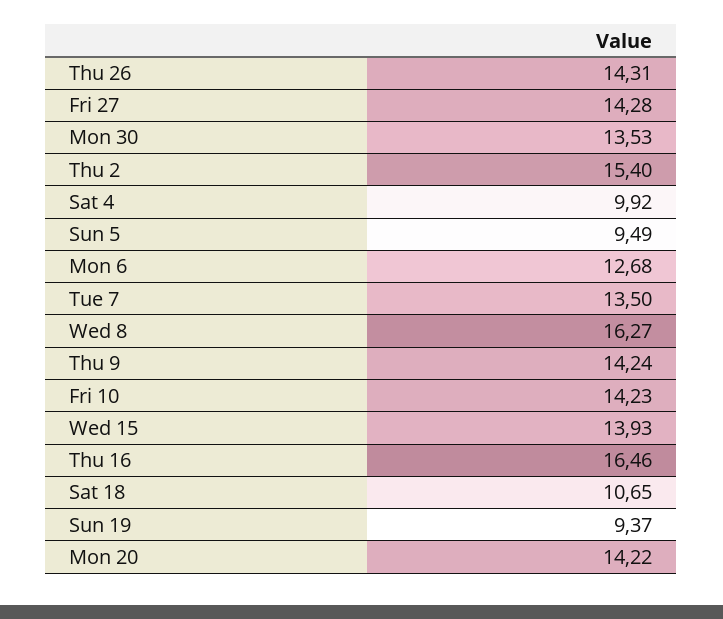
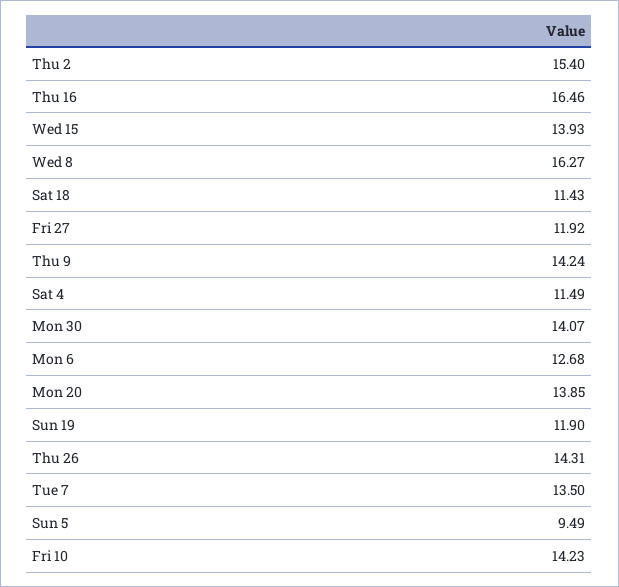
Fri 27: 14.28 -> 11.92
Mon 30: 13.53 -> 14.07
Sat 4: 9.92 -> 11.49
Sat 18: 10.65 -> 11.43
Sun 19: 9.37 -> 11.9
Mon 20: 14.22 -> 13.85

